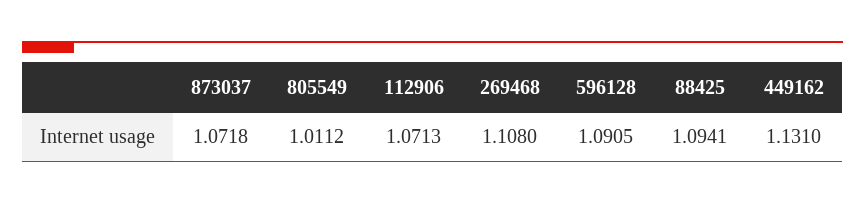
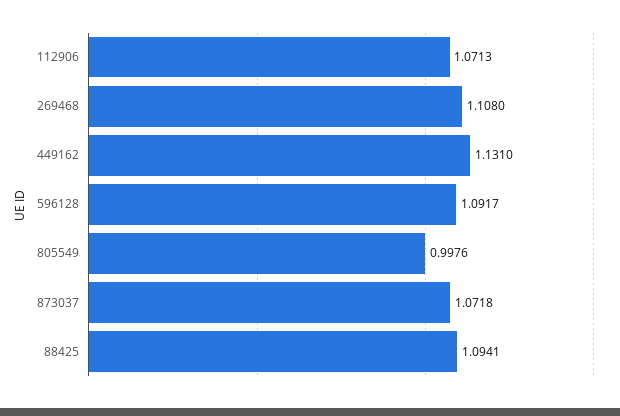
805549: 1.0112 -> 0.9976
596128: 1.0905 -> 1.0917

